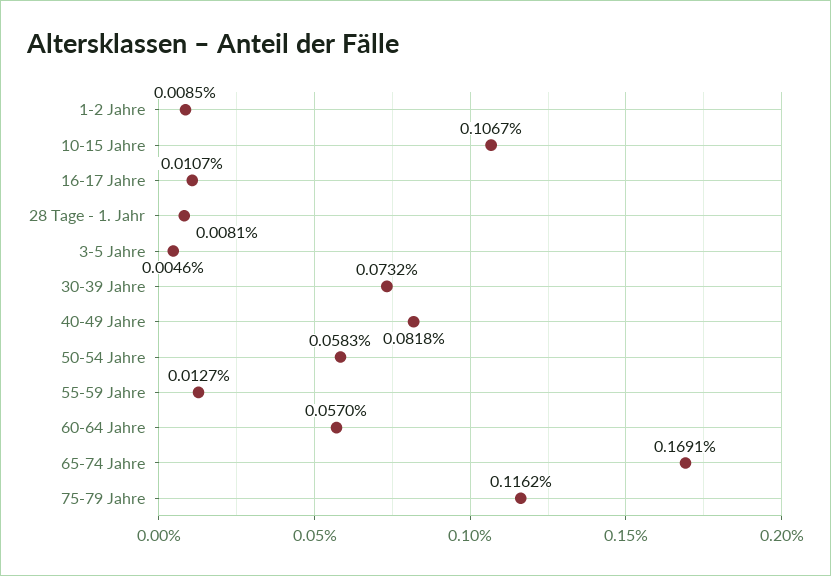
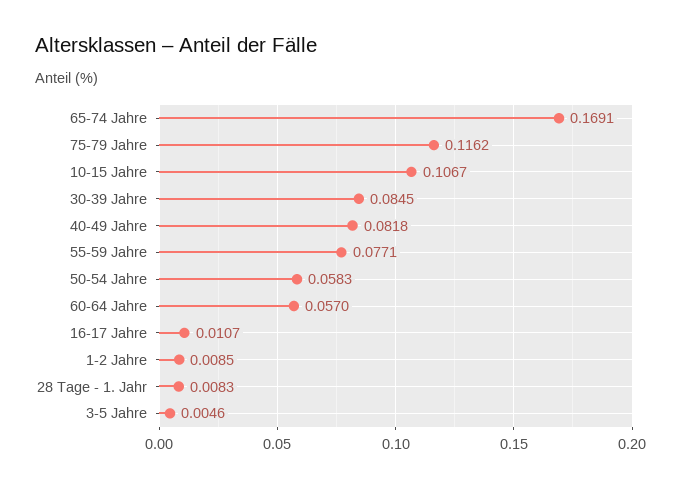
28 Tage - 1. Jahr: 0.0081 -> 0.0083
30-39 Jahre: 0.0732 -> 0.0845
55-59 Jahre: 0.0127 -> 0.0771

